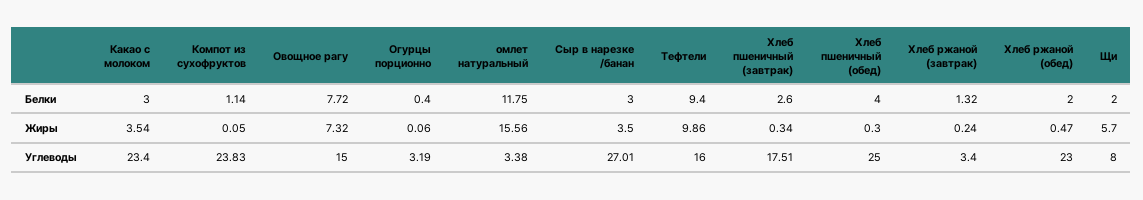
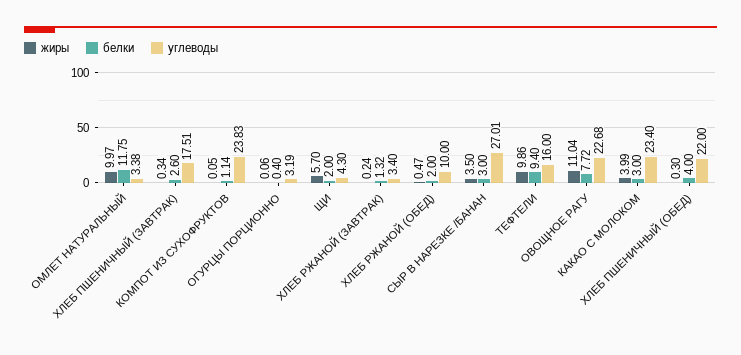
Жиры, Какао с молоком: 3.54 -> 3.99
Жиры, Овощное рагу: 7.32 -> 11.04
Жиры, омлет натуральный: 15.56 -> 9.97
Углеводы, Овощное рагу: 15 -> 22.68
Углеводы, Хлеб пшеничный (обед): 25 -> 22
Углеводы, Хлеб ржаной (обед): 23 -> 10
Углеводы, Щи: 8 -> 4.3

